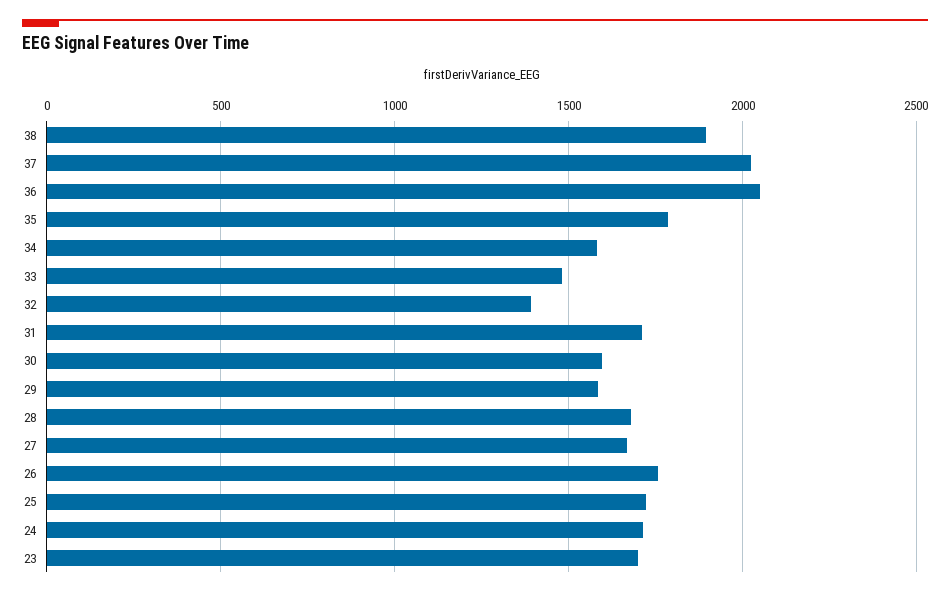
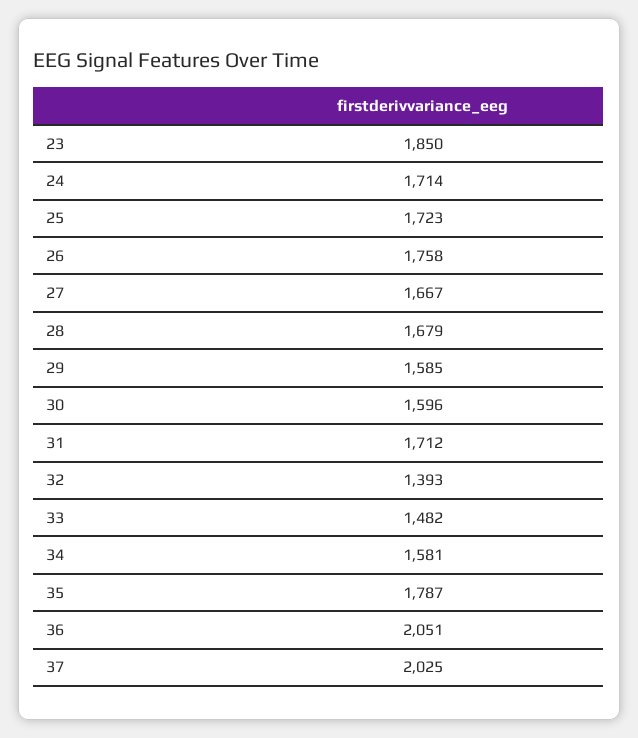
38: 1900 -> none
23: 1700 -> 1850

